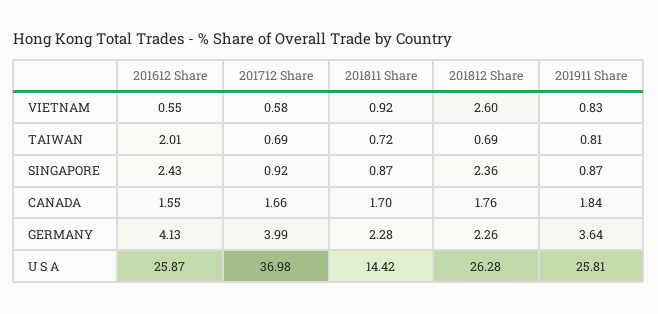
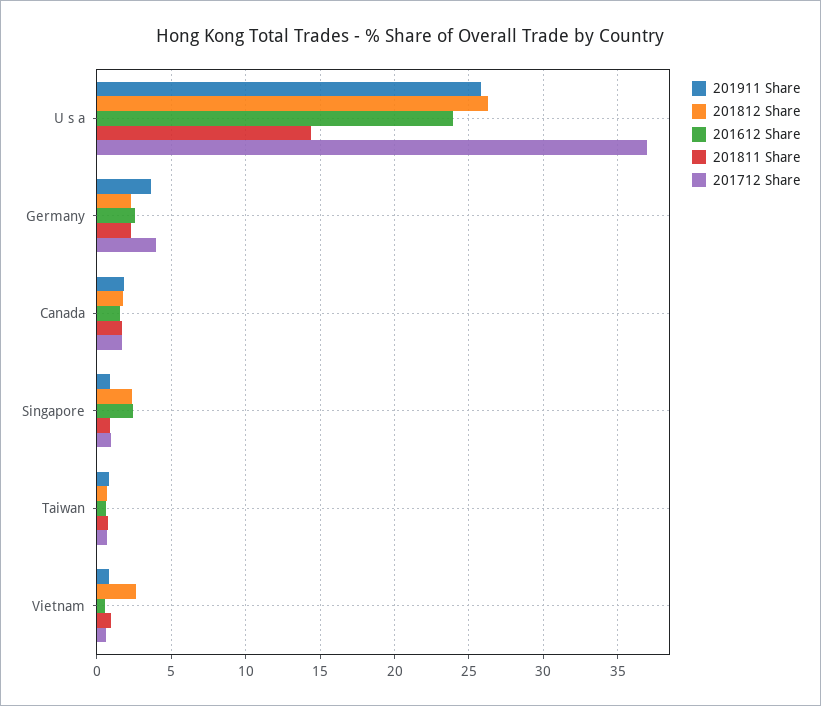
201612 Share, TAIWAN: 2.01 -> 0.5
201612 Share, GERMANY: 4.13 -> 2.5
201612 Share, U S A: 25.87 -> 24

